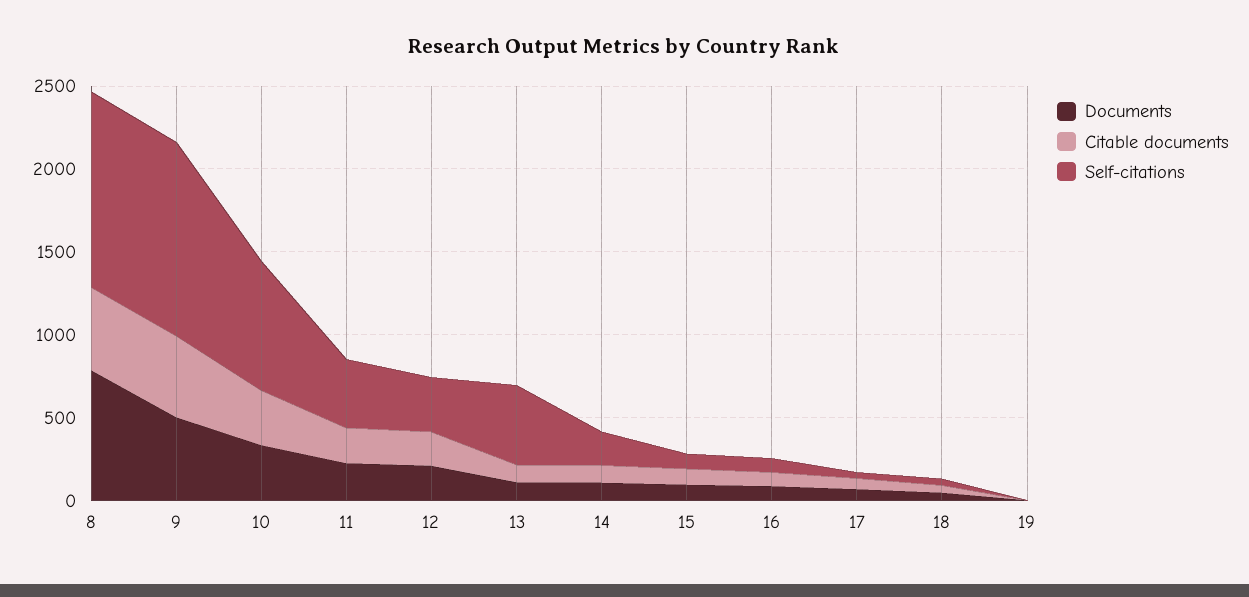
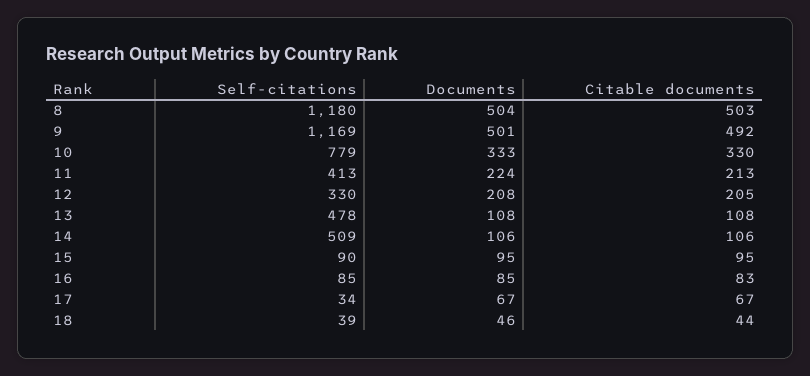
Documents, 8: 800 -> 504
Self-citations, 14: 200 -> 509
Documents, 19: 0 -> none
Citable documents, 19: 0 -> none
Self-citations, 19: 0 -> none

